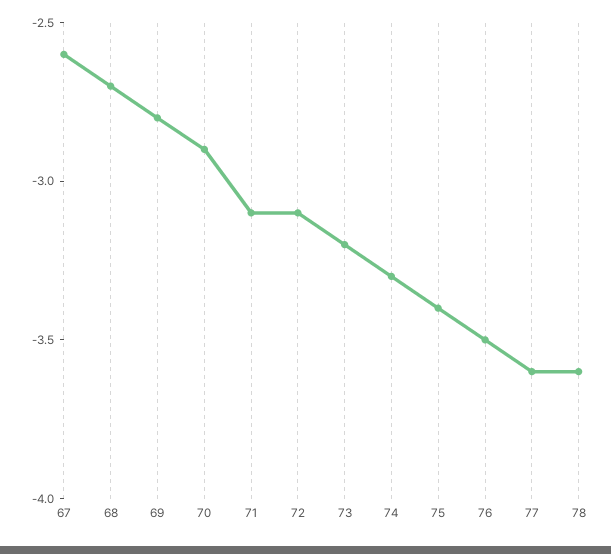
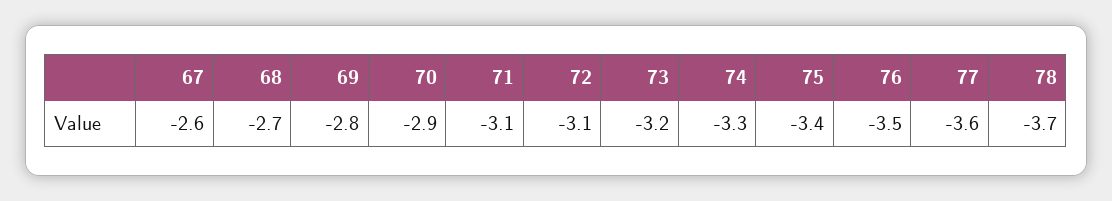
78: -3.6 -> -3.7

